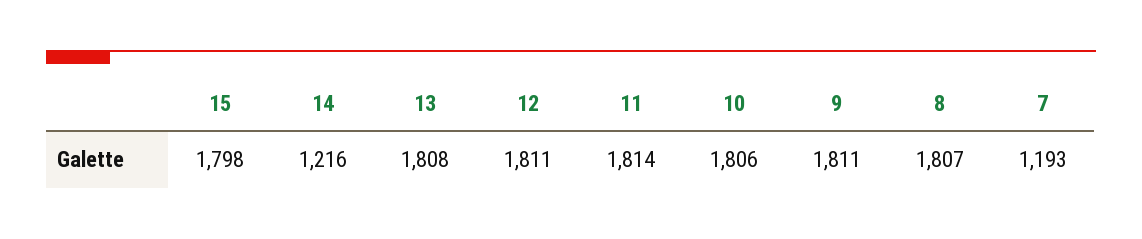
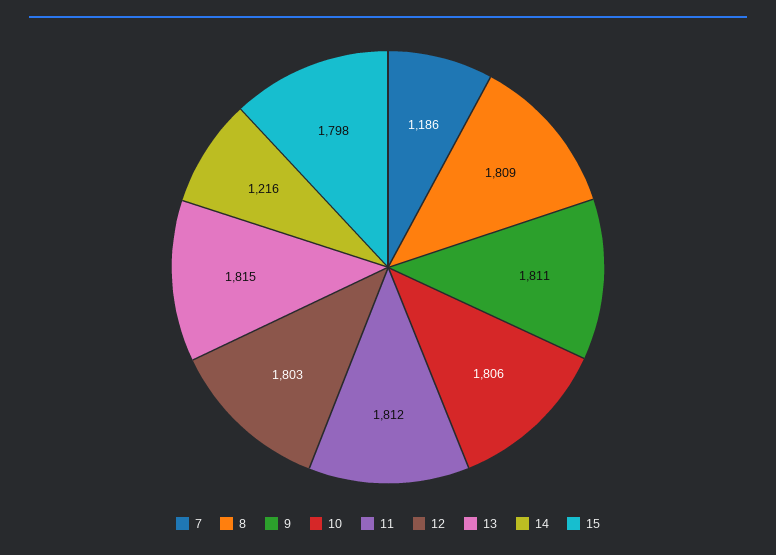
13: 1808 -> 1815
12: 1811 -> 1803
11: 1814 -> 1812
8: 1807 -> 1809
7: 1193 -> 1186

